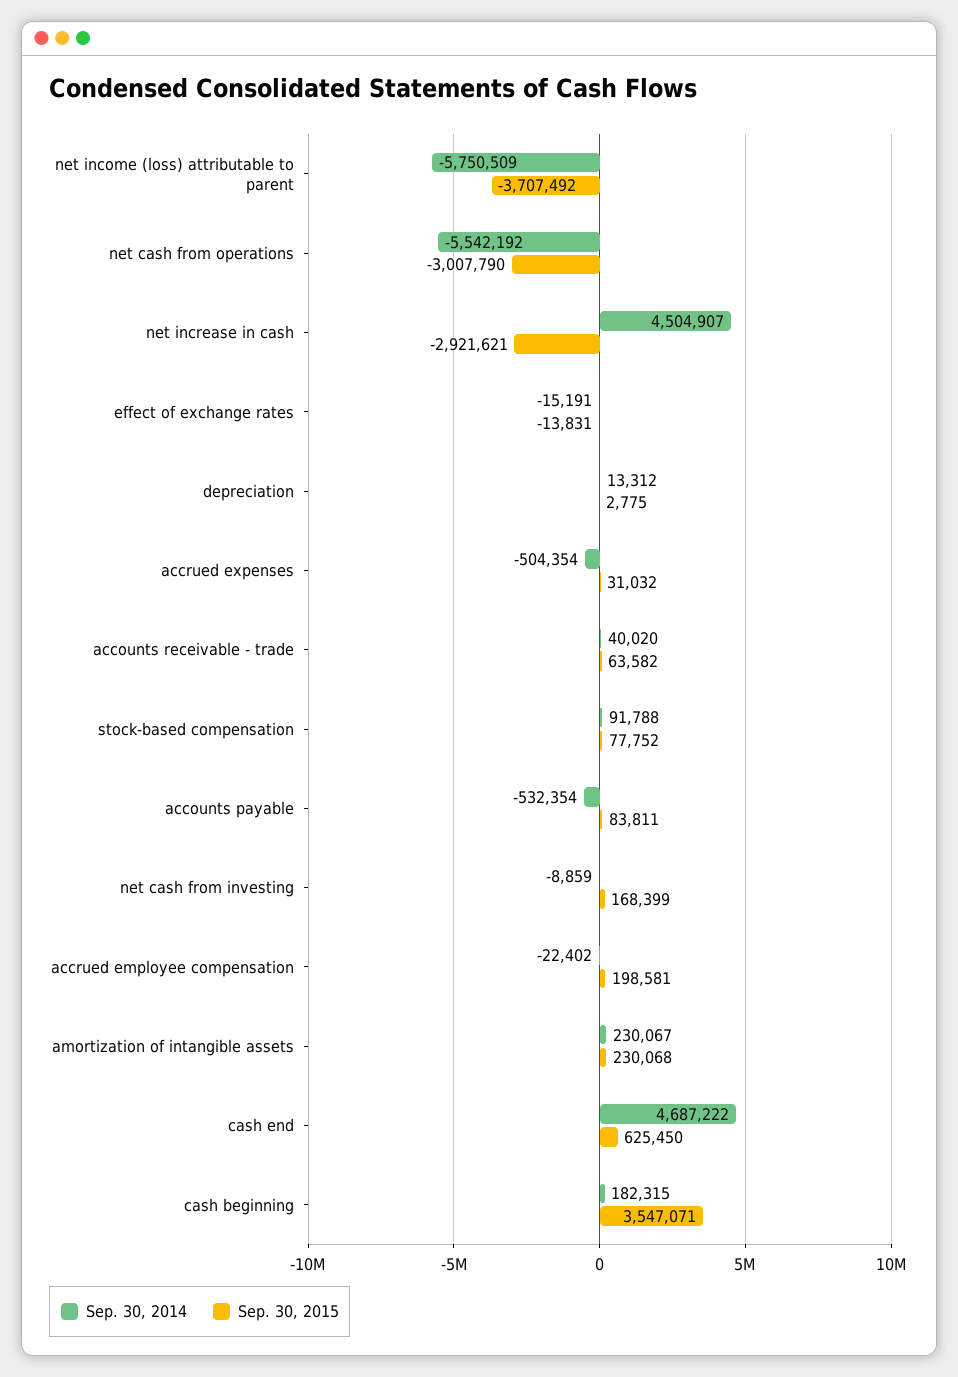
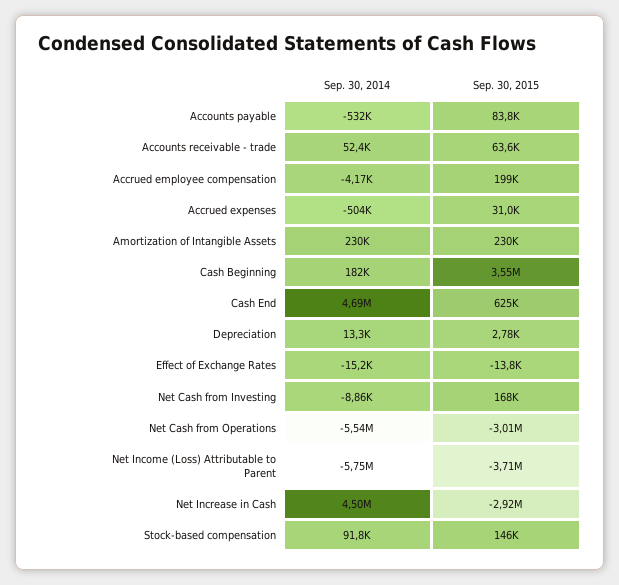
Sep. 30, 2014, accounts receivable - trade: 40020 -> 52400
Sep. 30, 2015, stock-based compensation: 77752 -> 146000
Sep. 30, 2014, accrued employee compensation: -22402 -> -4170

